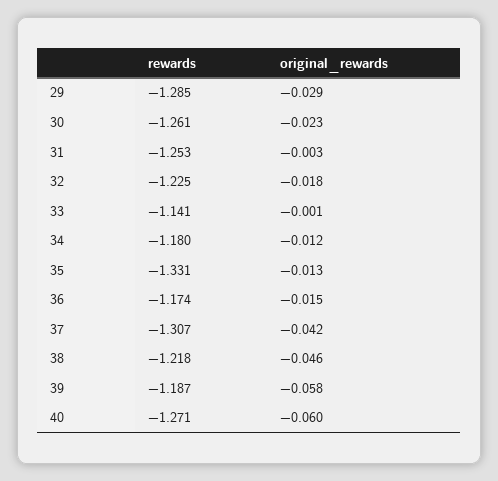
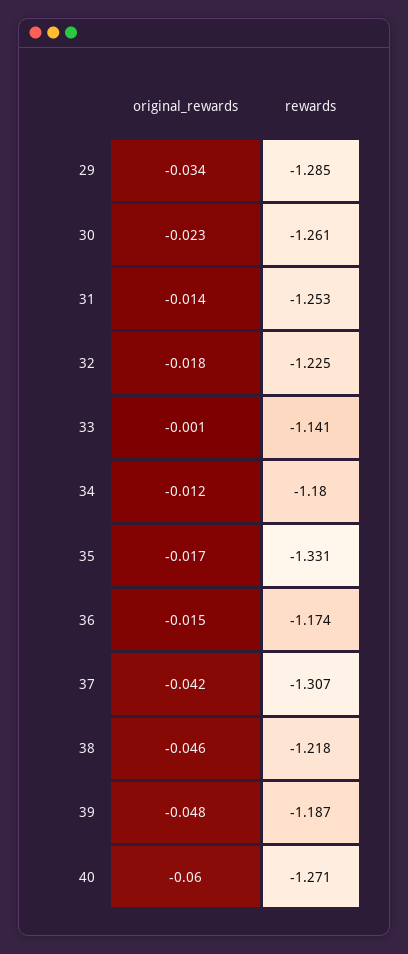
original_rewards, 29: -0.029 -> -0.034
original_rewards, 31: -0.003 -> -0.014
original_rewards, 35: -0.013 -> -0.017
original_rewards, 39: -0.058 -> -0.048

